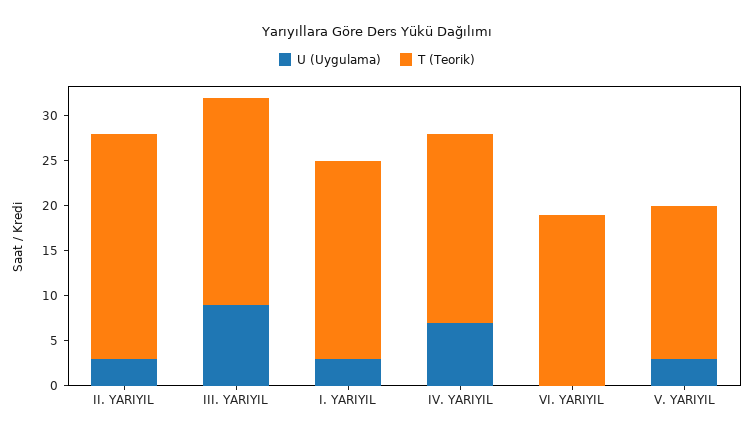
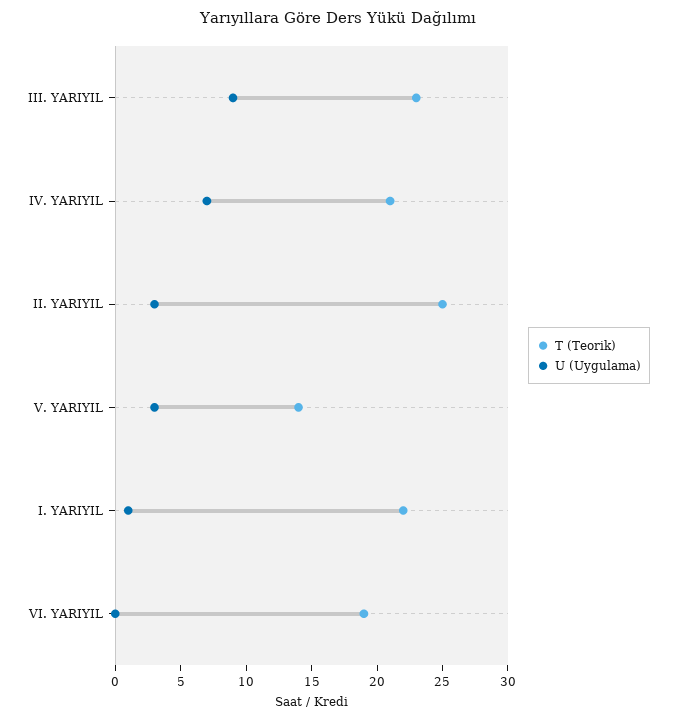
U (Uygulama), I. YARIYIL: 3 -> 1
T (Teorik), V. YARIYIL: 17 -> 14

